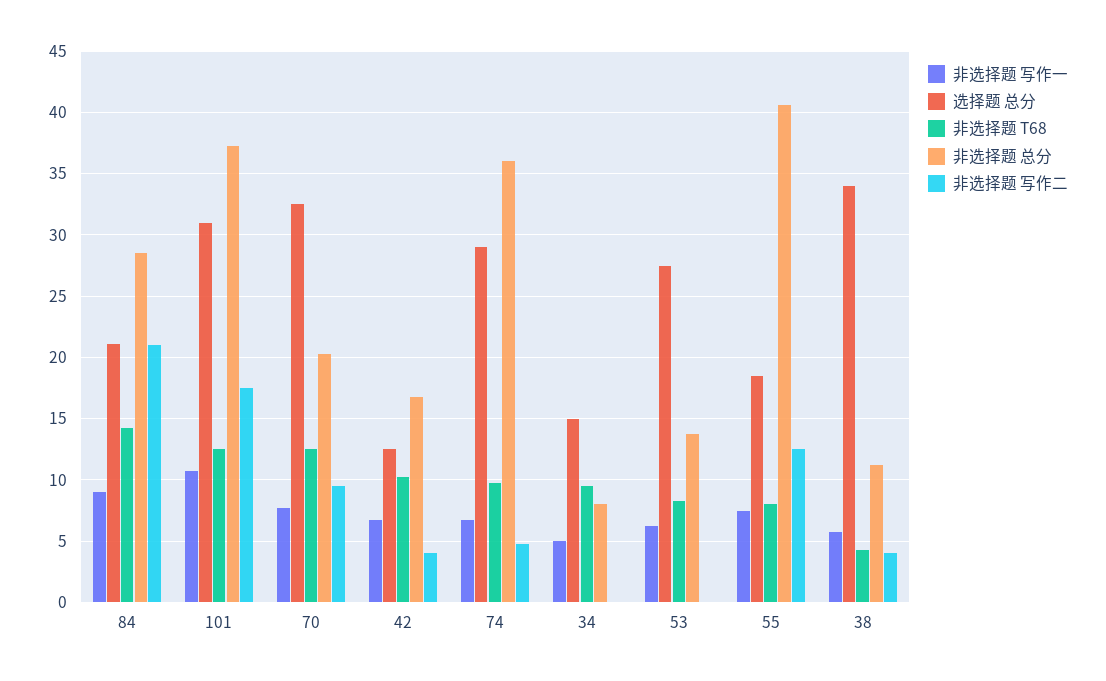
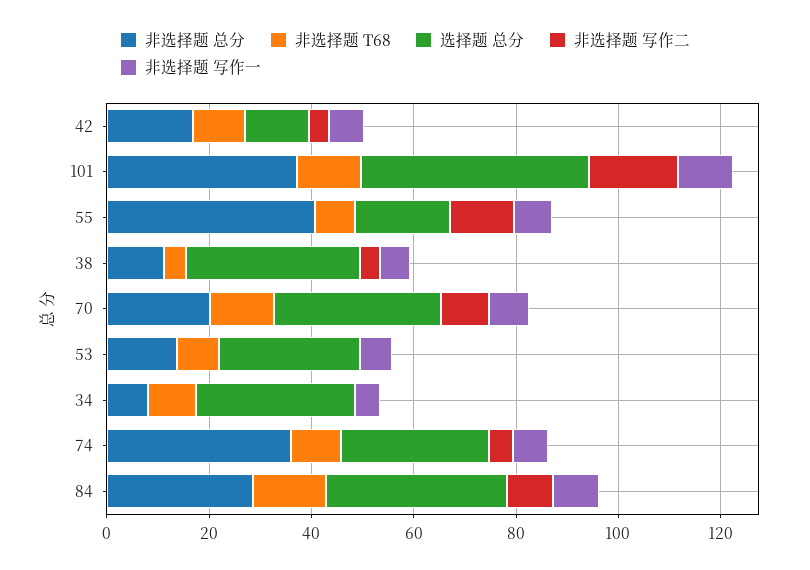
选择题 总分, 84: 21 -> 35
非选择题 写作二, 84: 21 -> 10
选择题 总分, 101: 31 -> 45
选择题 总分, 34: 15 -> 30

